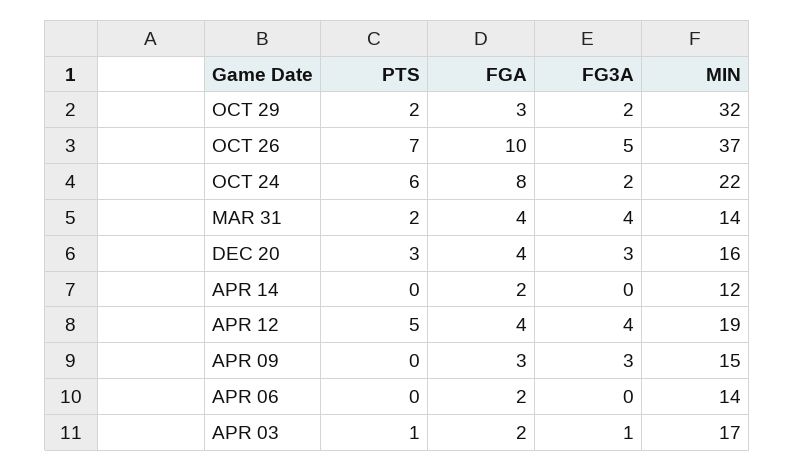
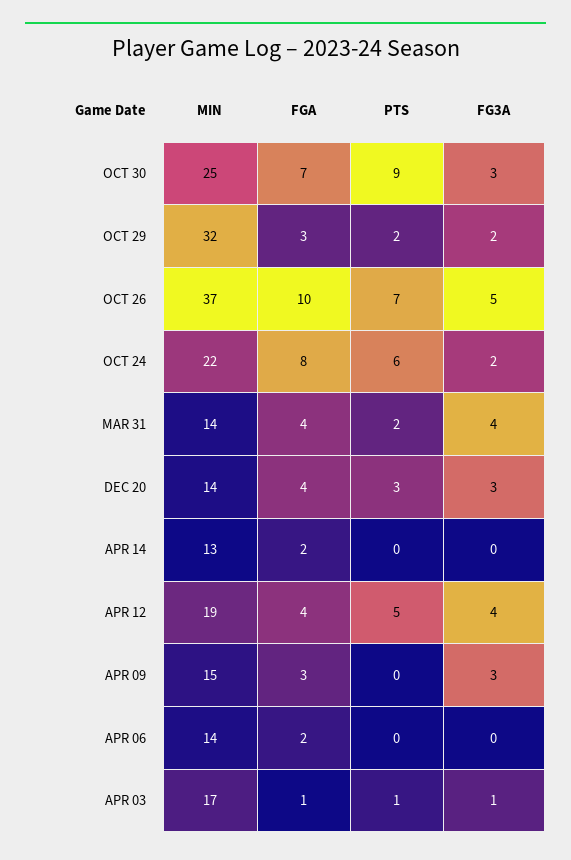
MIN, DEC 20: 16 -> 14
MIN, APR 14: 12 -> 13
FGA, APR 03: 2 -> 1
MIN, OCT 30: none -> 25
FGA, OCT 30: none -> 7
PTS, OCT 30: none -> 9
FG3A, OCT 30: none -> 3

